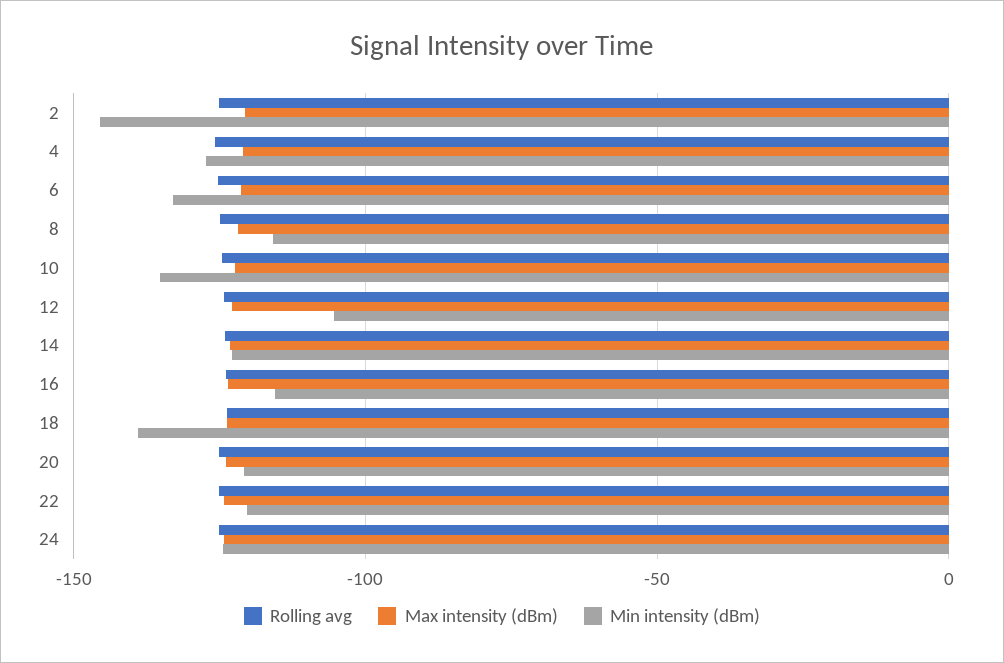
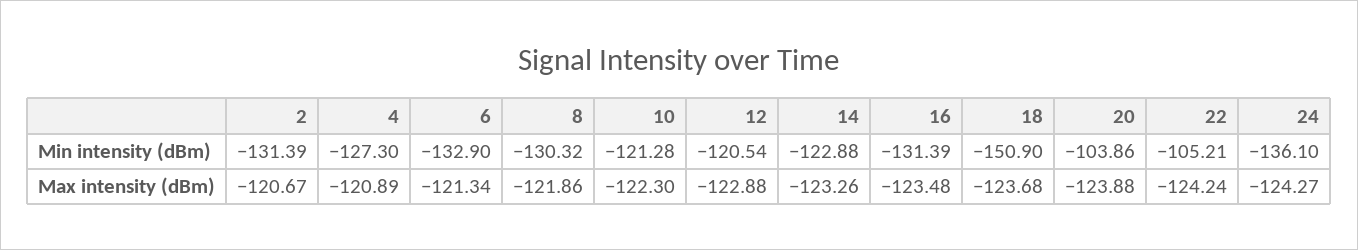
Rolling avg, 2: -125 -> none
Min intensity (dBm), 2: -145 -> -131.39
Rolling avg, 4: -125 -> none
Rolling avg, 6: -125 -> none
Rolling avg, 8: -125 -> none
Min intensity (dBm), 8: -115 -> -130.32
Rolling avg, 10: -125 -> none
Min intensity (dBm), 10: -135 -> -121.28
Rolling avg, 12: -125 -> none
Min intensity (dBm), 12: -105 -> -120.54
Rolling avg, 14: -125 -> none
Rolling avg, 16: -125 -> none
Min intensity (dBm), 16: -115 -> -131.39
Rolling avg, 18: -125 -> none
Min intensity (dBm), 18: -140 -> -150.9
Rolling avg, 20: -125 -> none
Min intensity (dBm), 20: -120 -> -103.86
Rolling avg, 22: -125 -> none
Min intensity (dBm), 22: -120 -> -105.21
Rolling avg, 24: -125 -> none
Min intensity (dBm), 24: -125 -> -136.1

